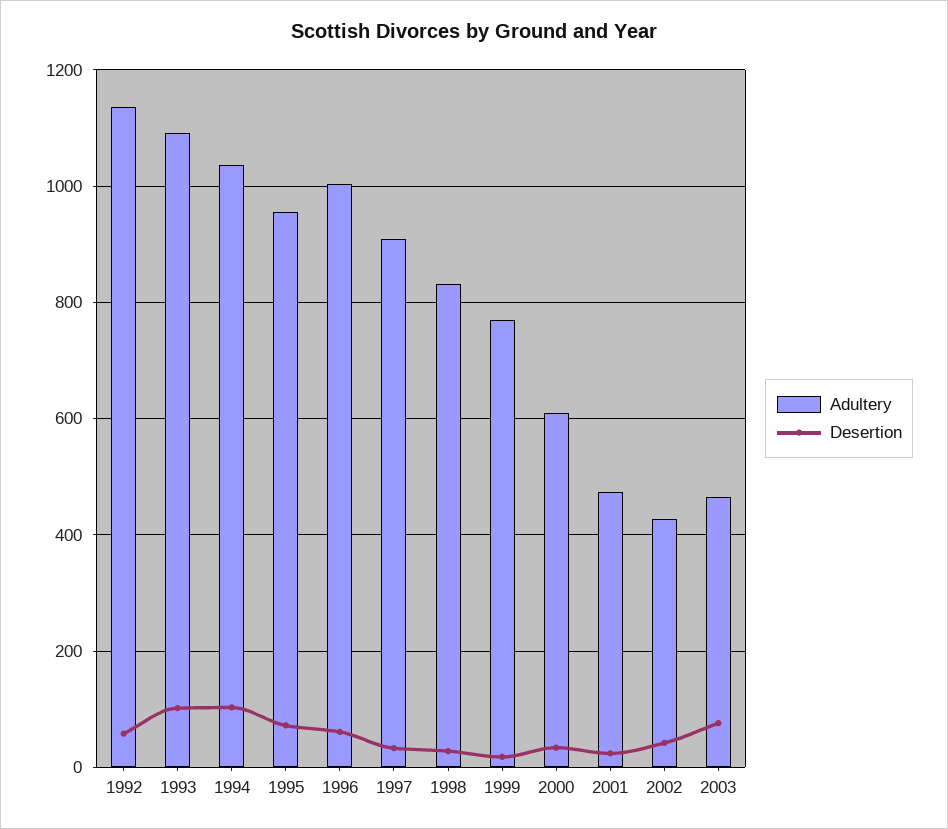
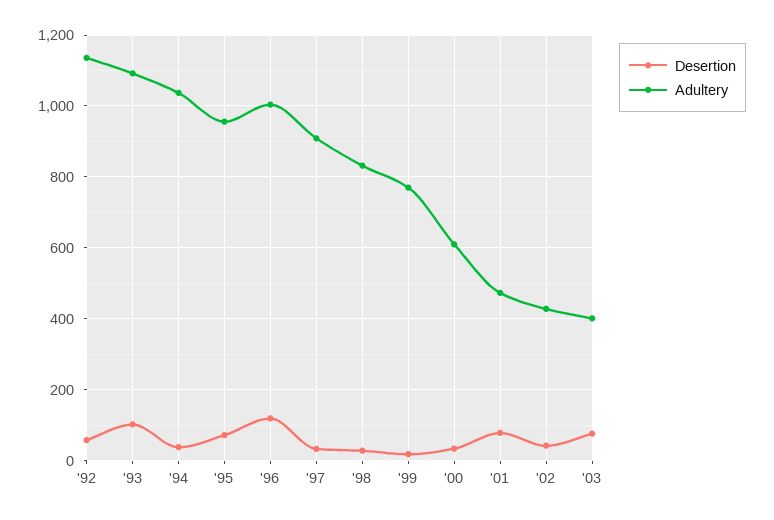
Desertion, 1994: 100 -> 40
Desertion, 1996: 60 -> 120
Desertion, 2001: 20 -> 80
Adultery, 2003: 460 -> 400

